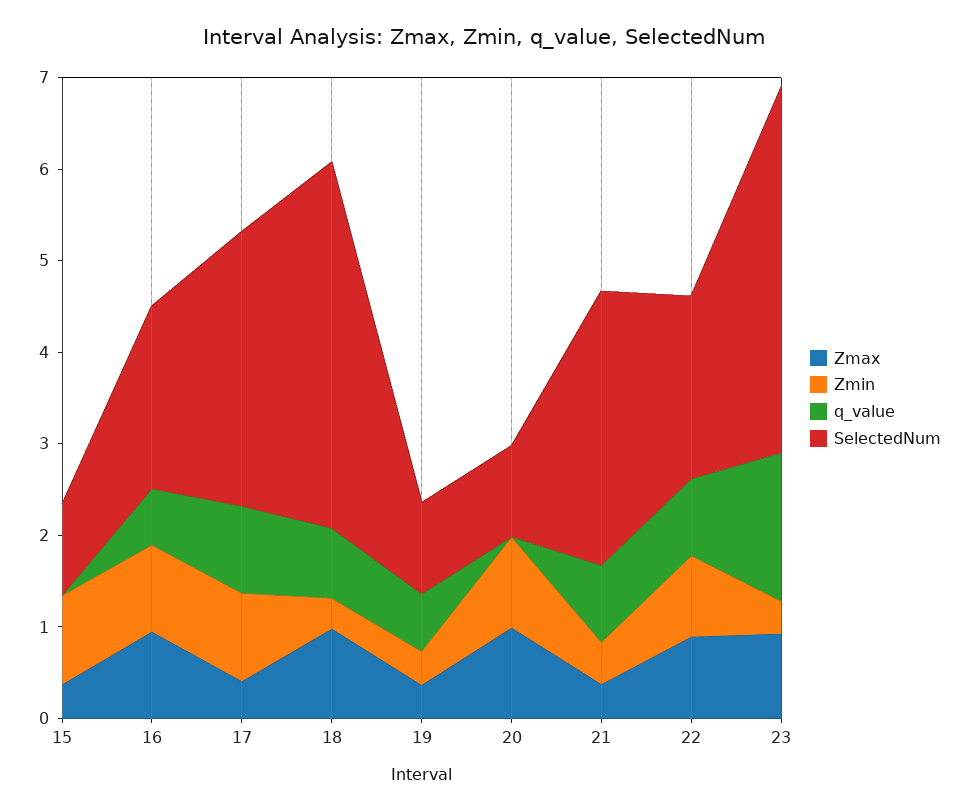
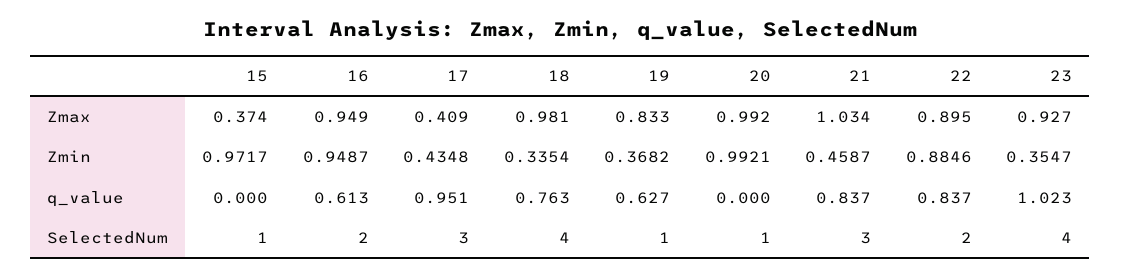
Zmin, 17: 1 -> 0.4348
Zmax, 19: 0.4 -> 0.833
Zmax, 21: 0.4 -> 1.034
q_value, 23: 1.6 -> 1.023

